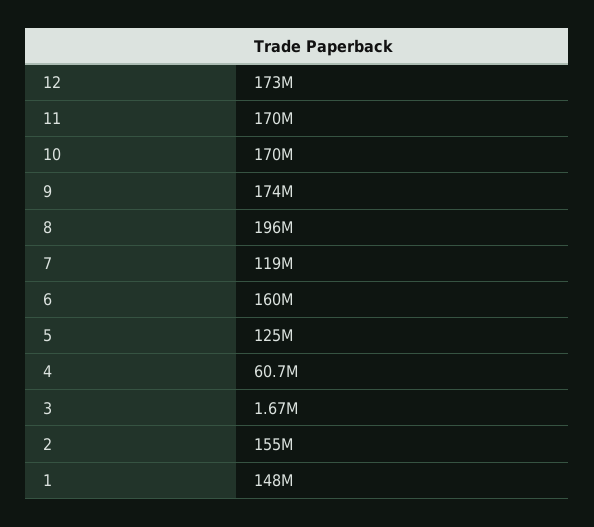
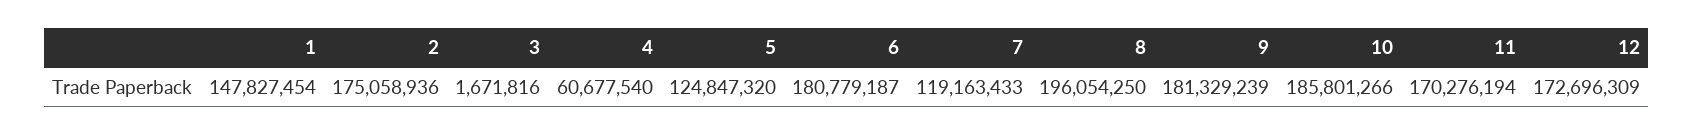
10: 170000000 -> 185801266
9: 174000000 -> 181329239
6: 160000000 -> 180779187
2: 155000000 -> 175058936

